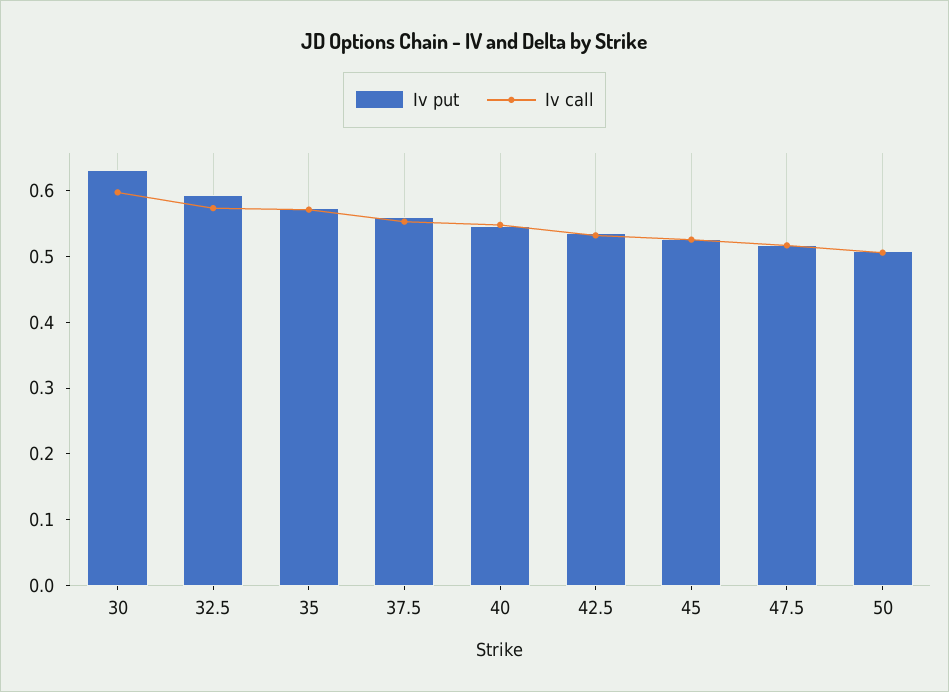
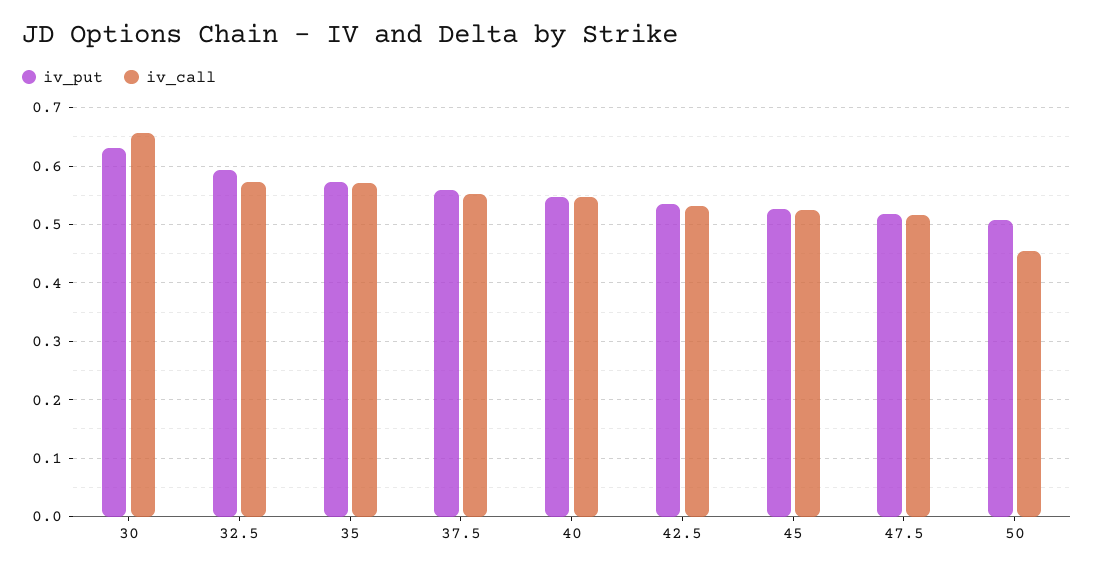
Iv call, 30: 0.6 -> 0.66
Iv call, 50: 0.5 -> 0.46

